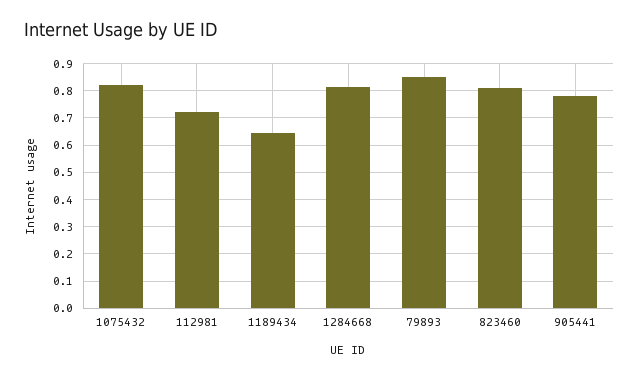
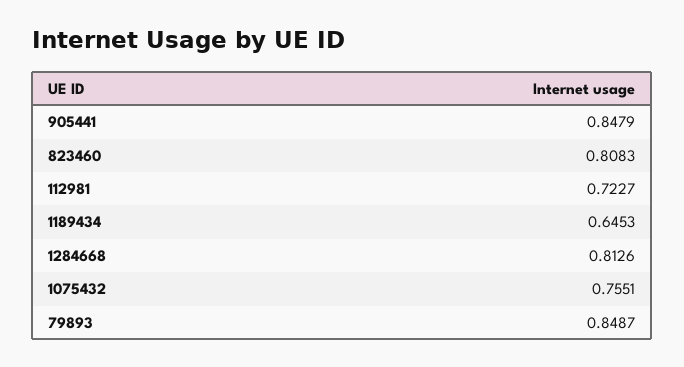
1075432: 0.825 -> 0.7551
905441: 0.775 -> 0.8479

